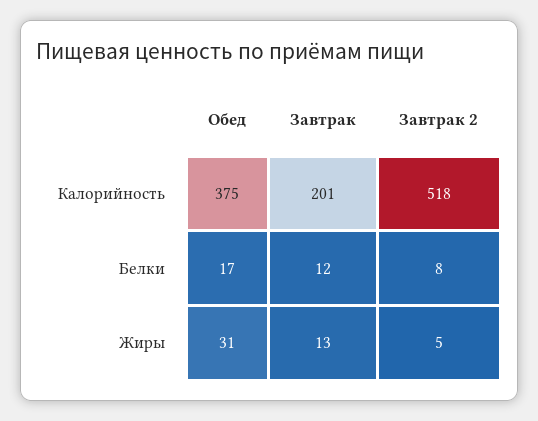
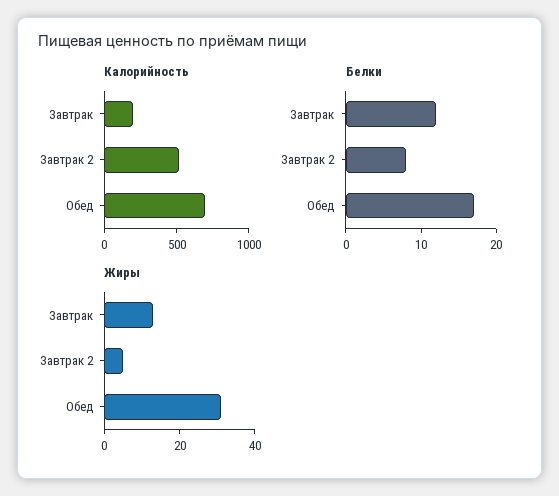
Калорийность, Обед: 375 -> 700

